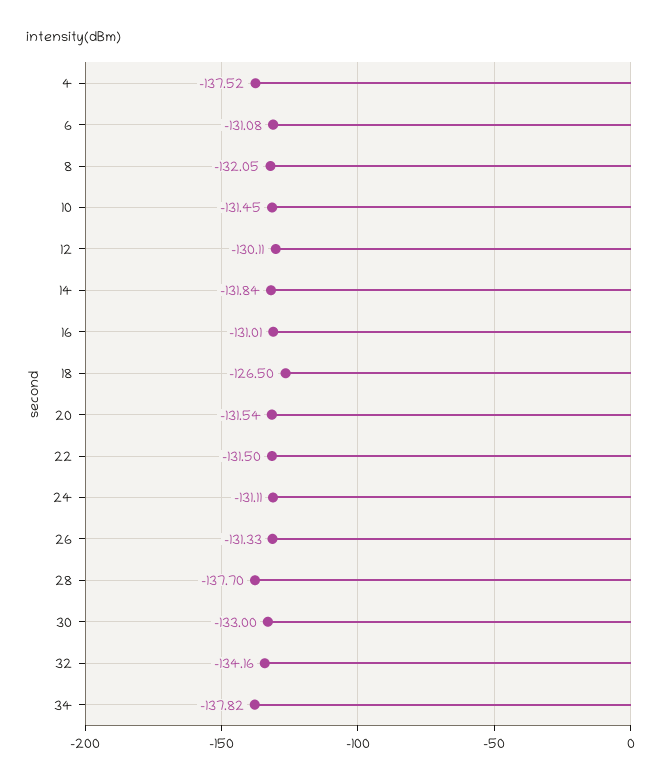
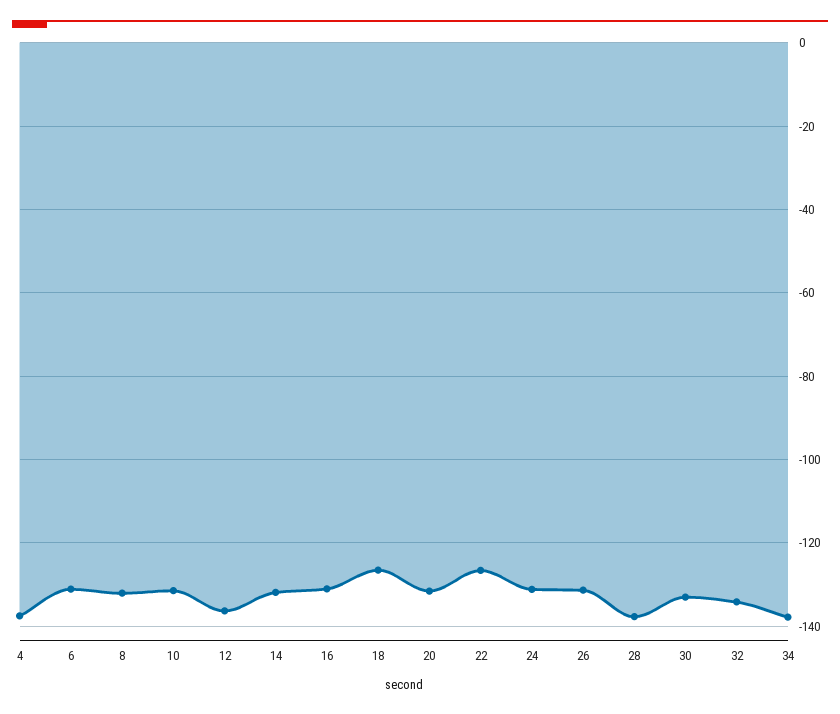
12: -130.11 -> -136
22: -131.5 -> -126

